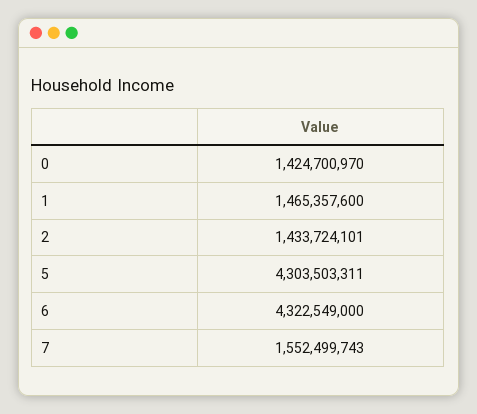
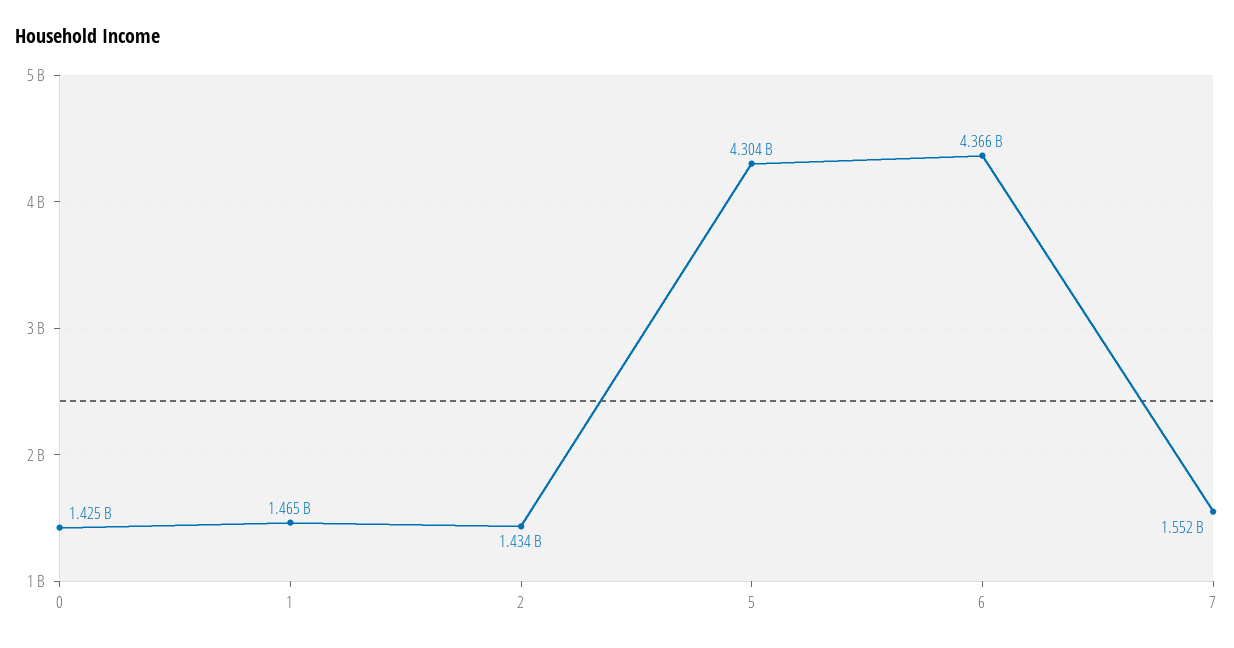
6: 4322549000 -> 4366000000

